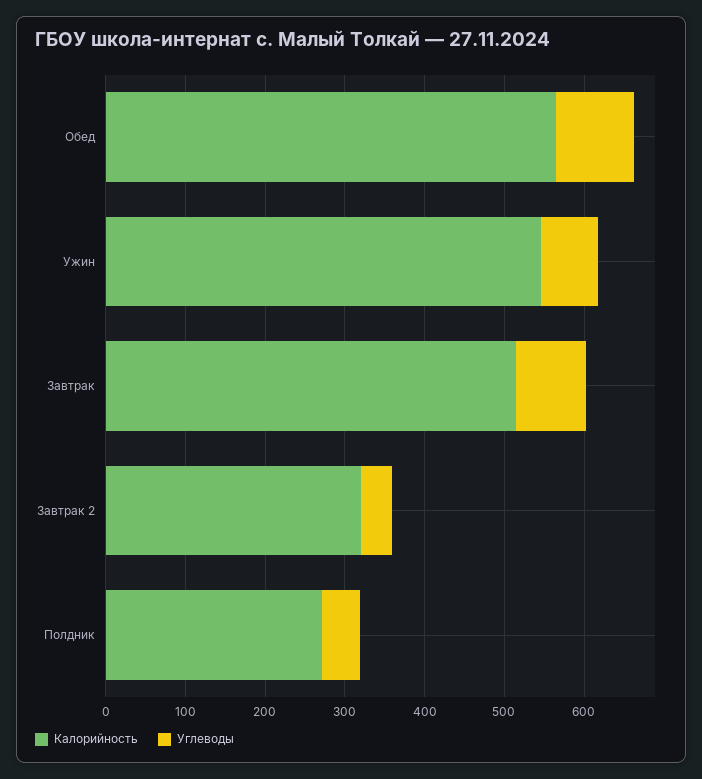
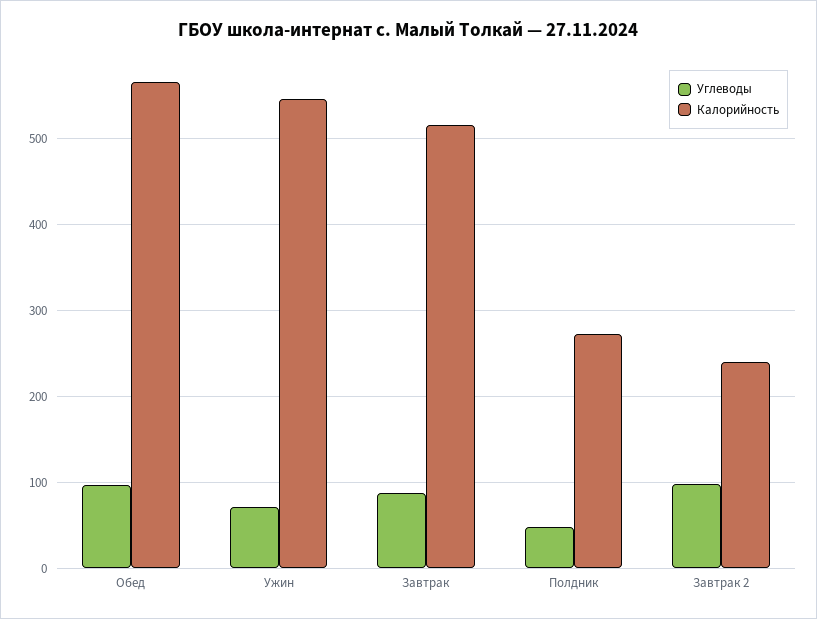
Калорийность, Завтрак 2: 320 -> 240
Углеводы, Завтрак 2: 40 -> 100

